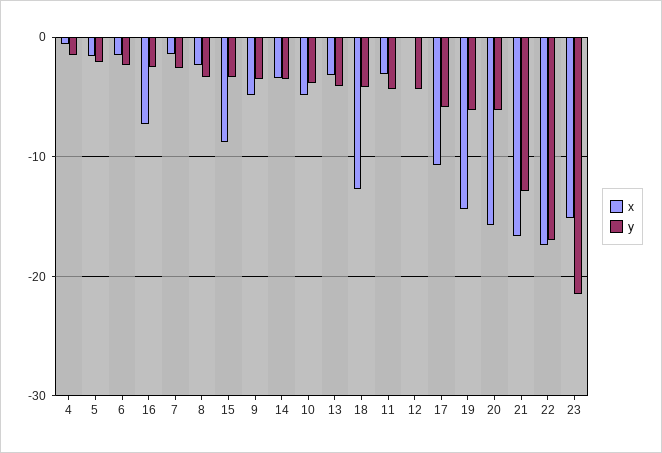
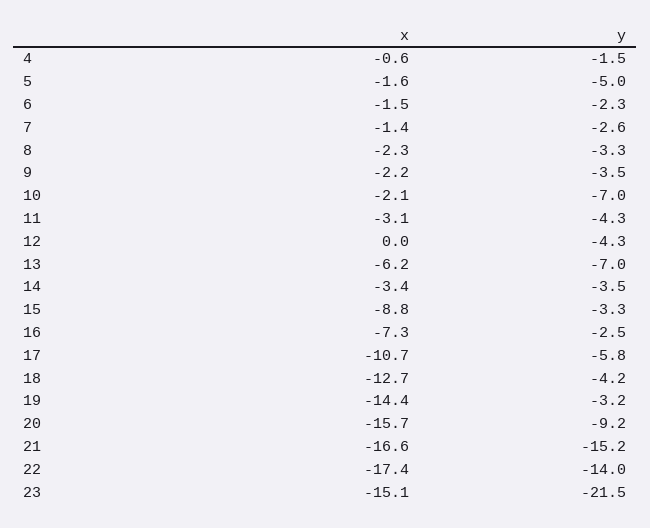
y, 5: -2 -> -5
x, 9: -5 -> -2.2
x, 10: -5 -> -2.1
y, 10: -4 -> -7
x, 13: -3 -> -6.2
y, 13: -4 -> -7
y, 19: -6 -> -3.2
y, 20: -6 -> -9.2
y, 21: -13 -> -15.2
y, 22: -17 -> -14

